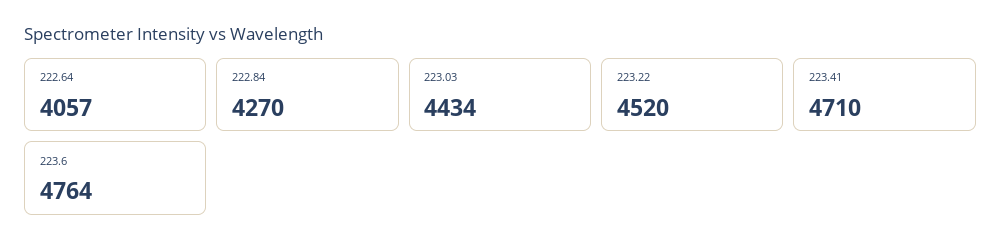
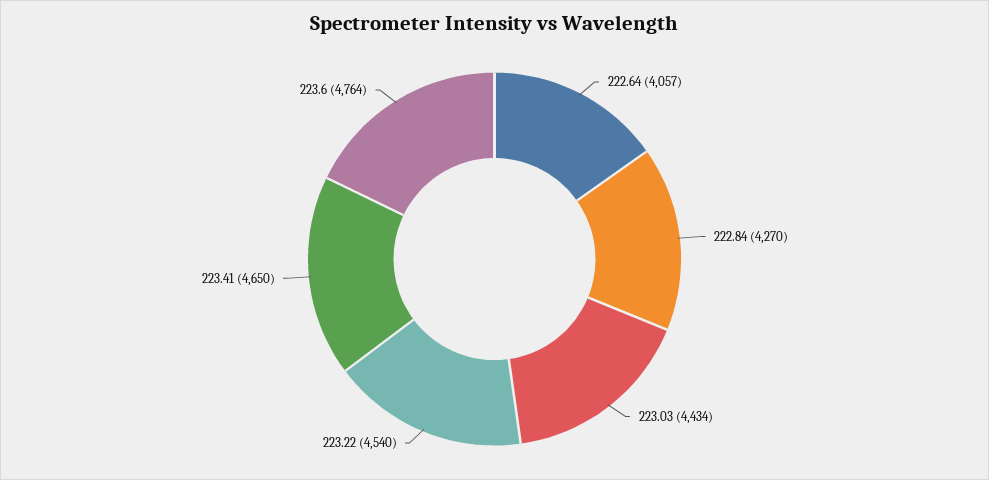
223.22: 4520 -> 4540
223.41: 4710 -> 4650

